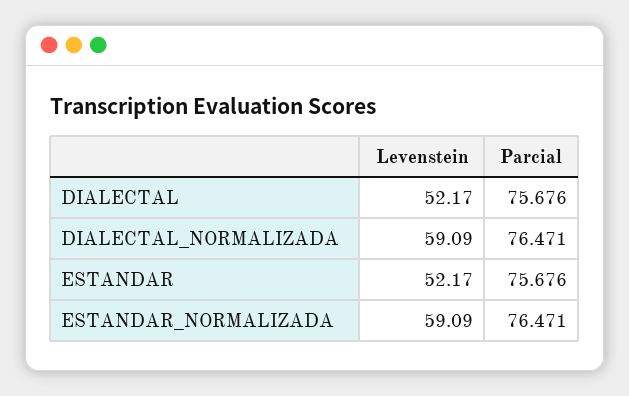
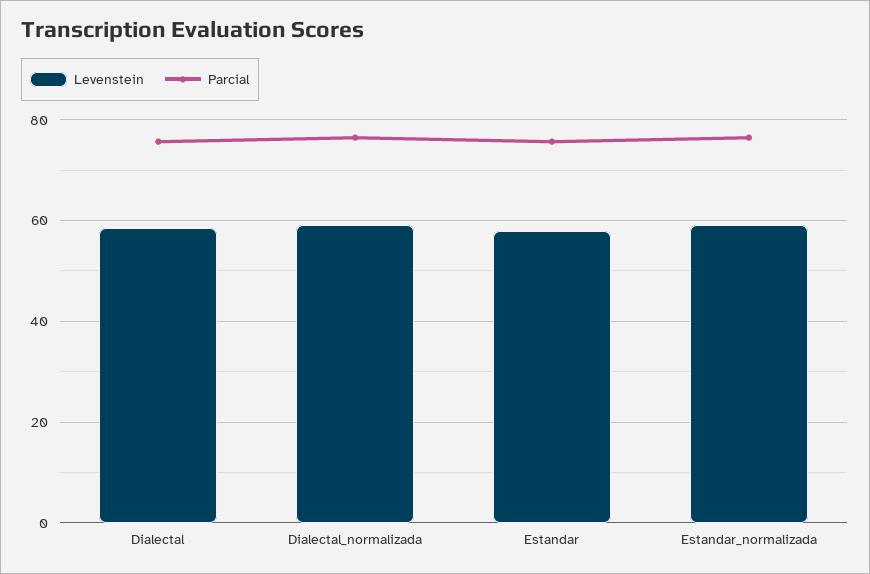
Levenstein, DIALECTAL: 52.17 -> 58
Levenstein, ESTANDAR: 52.17 -> 58

